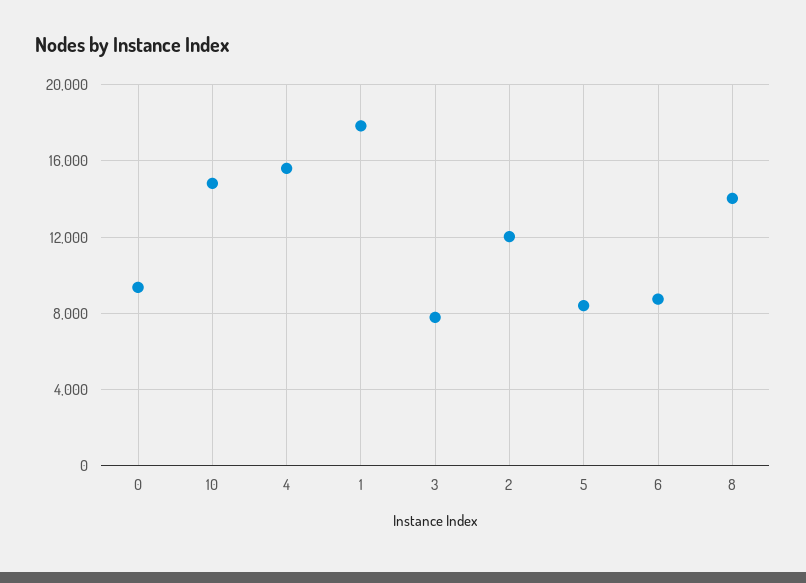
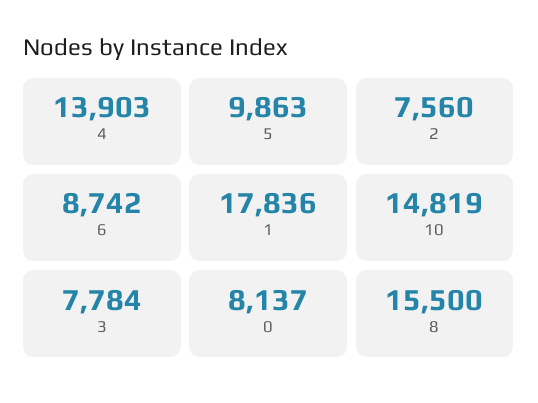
0: 9500 -> 8137
4: 15500 -> 13903
2: 12000 -> 7560
5: 8500 -> 9863
8: 14000 -> 15500

